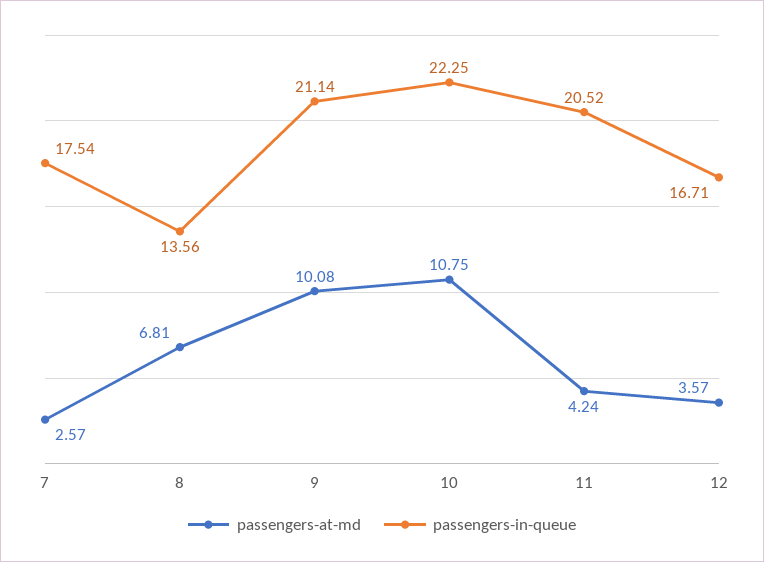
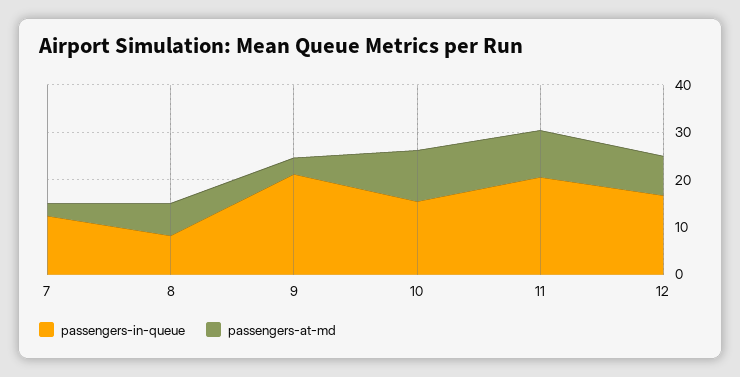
passengers-in-queue, 7: 17.54 -> 12
passengers-in-queue, 8: 13.56 -> 8
passengers-at-md, 9: 10.08 -> 4
passengers-in-queue, 10: 22.25 -> 16
passengers-at-md, 11: 4.24 -> 10
passengers-at-md, 12: 3.57 -> 8

